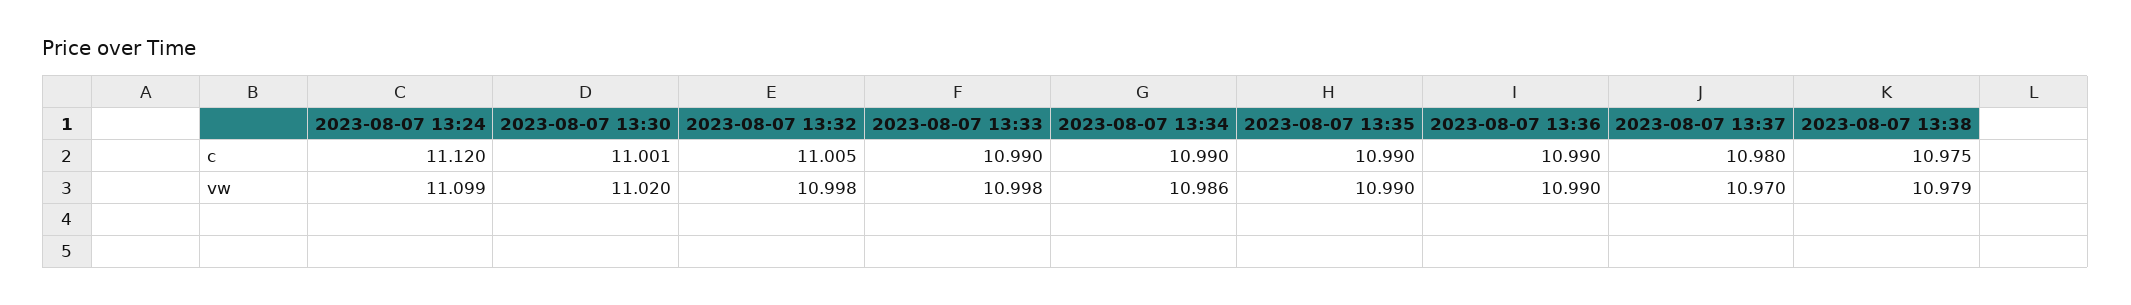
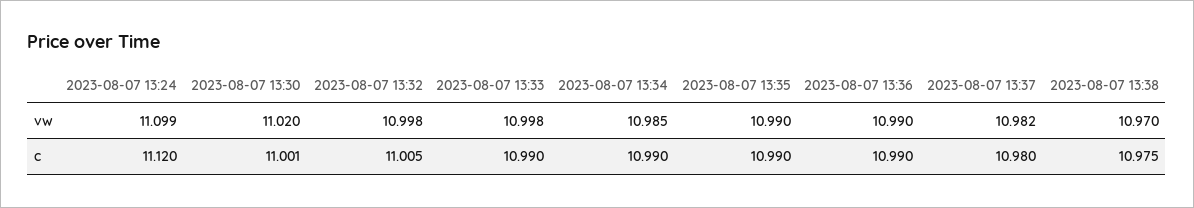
2023-08-07 13:34, vw: 10.986 -> 10.985
2023-08-07 13:37, vw: 10.97 -> 10.982
2023-08-07 13:38, vw: 10.979 -> 10.97

